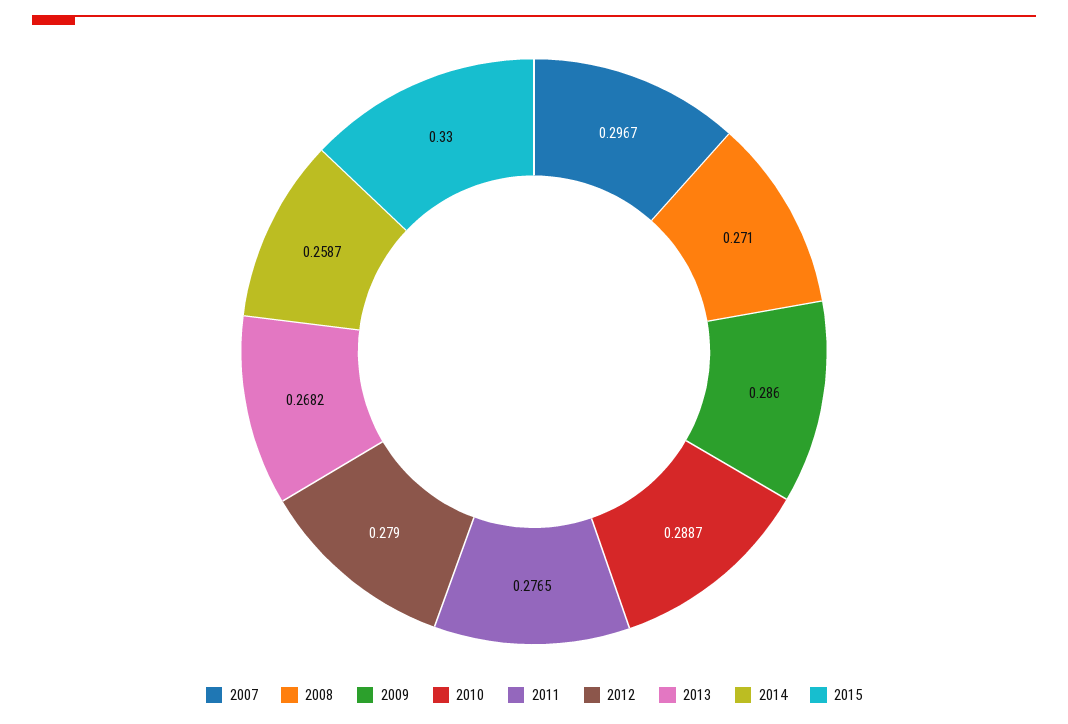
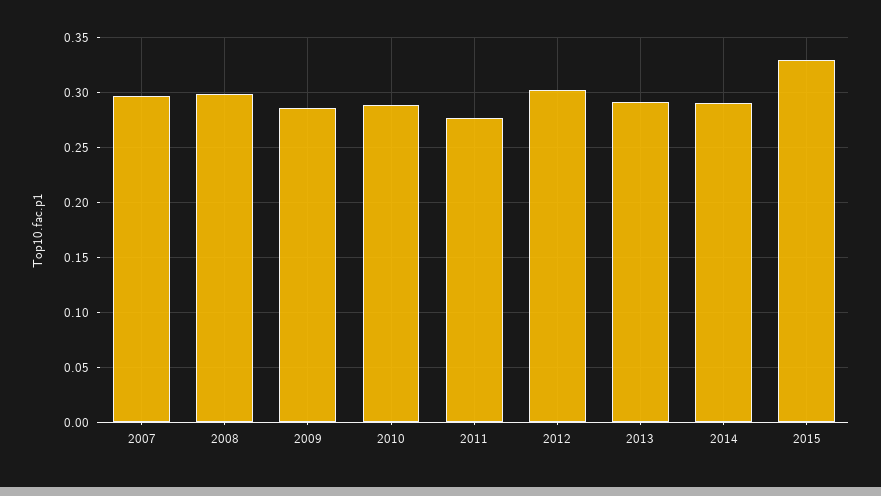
2008: 0.271 -> 0.3
2012: 0.279 -> 0.3
2013: 0.2682 -> 0.29
2014: 0.2587 -> 0.29

